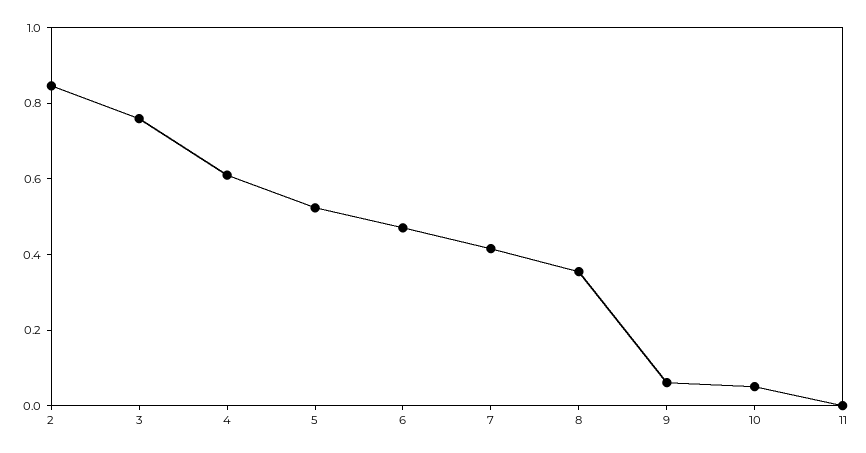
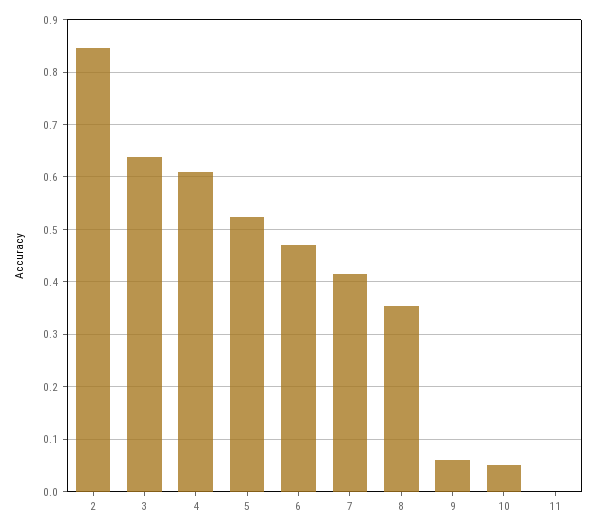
3: 0.75 -> 0.64

